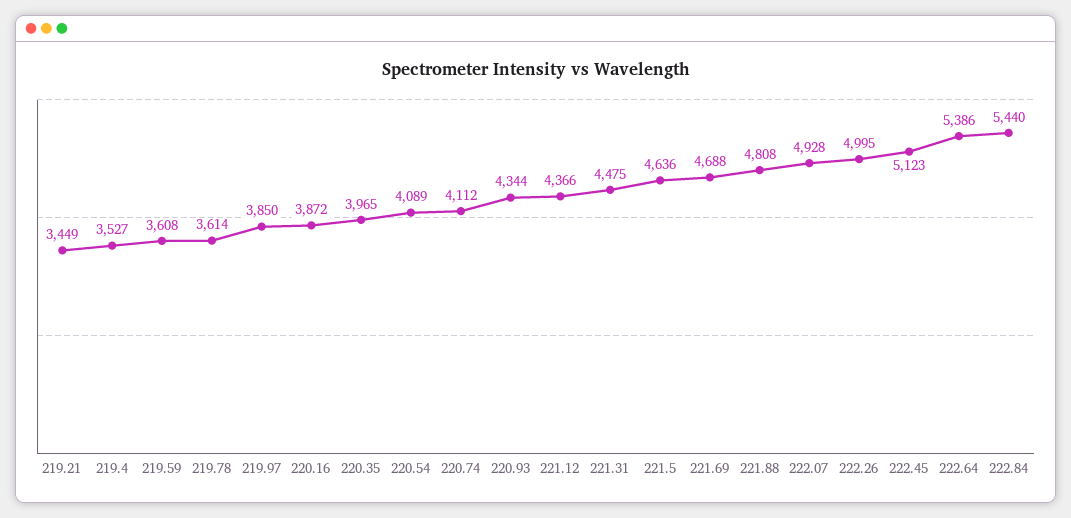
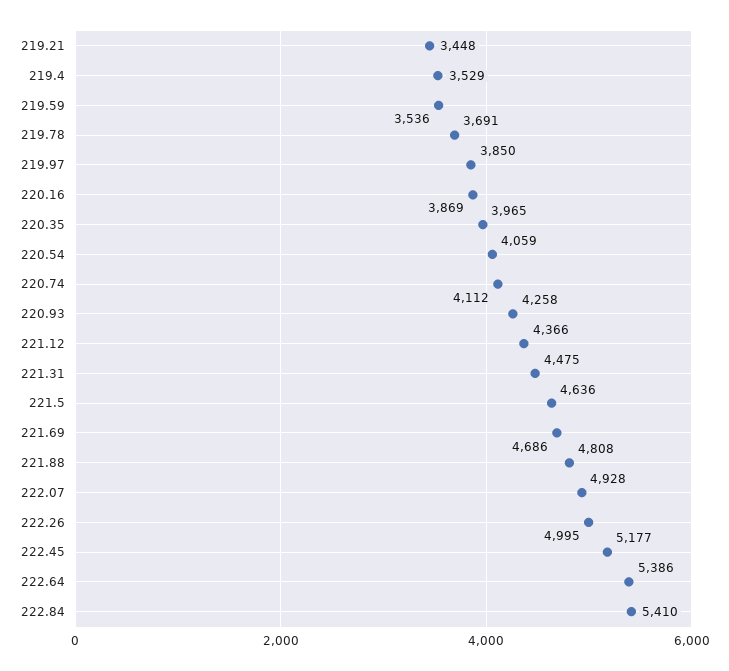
219.21: 3449 -> 3448
219.4: 3527 -> 3529
219.59: 3608 -> 3536
219.78: 3614 -> 3691
220.16: 3872 -> 3869
220.54: 4089 -> 4059
220.93: 4344 -> 4258
221.69: 4688 -> 4686
222.45: 5123 -> 5177
222.84: 5440 -> 5410

